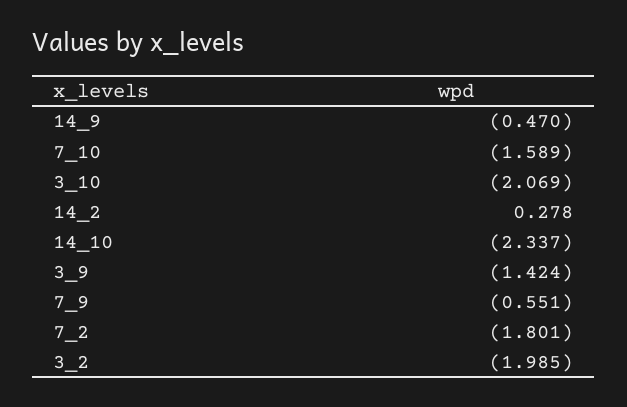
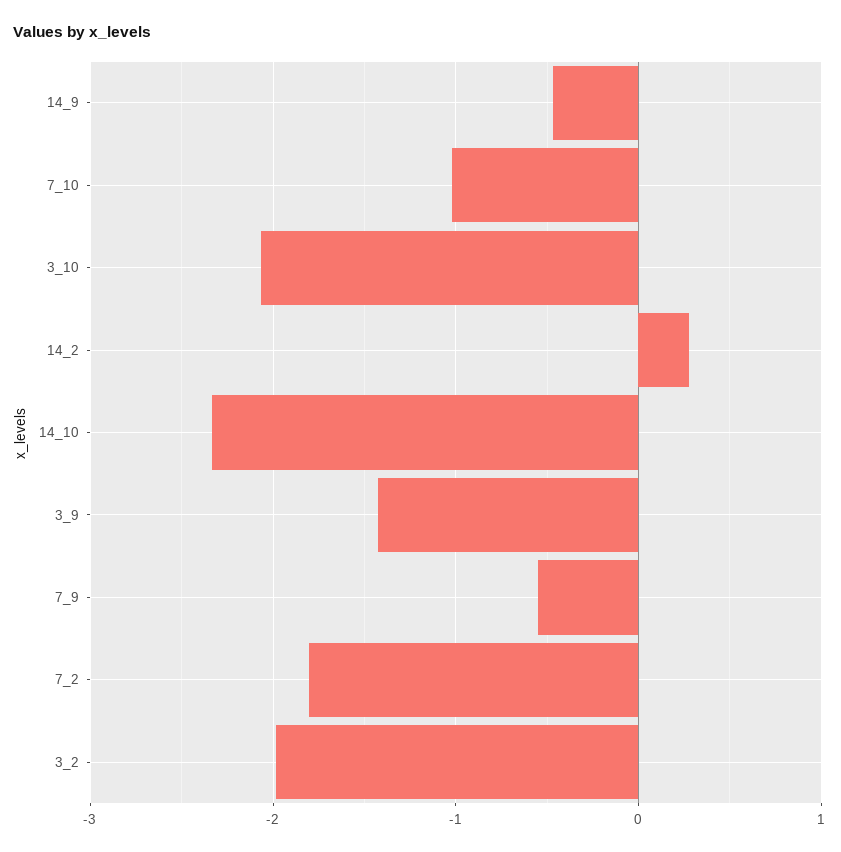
7_10: -1.589 -> -1

